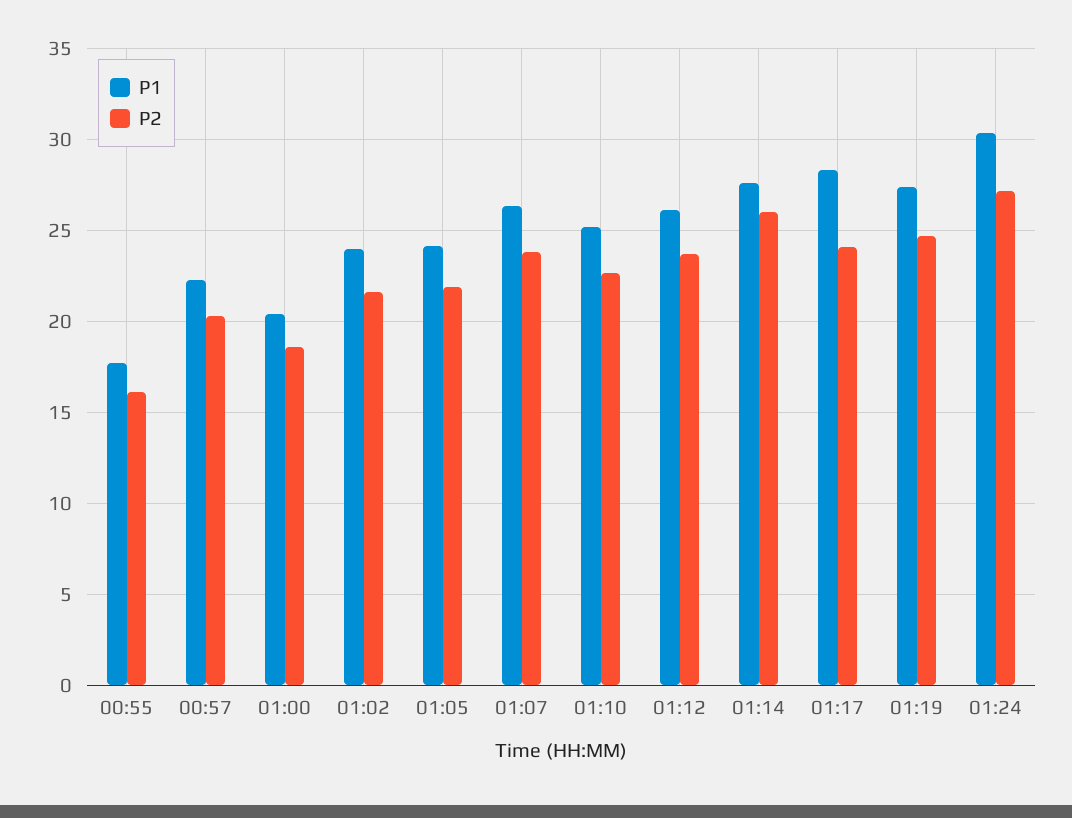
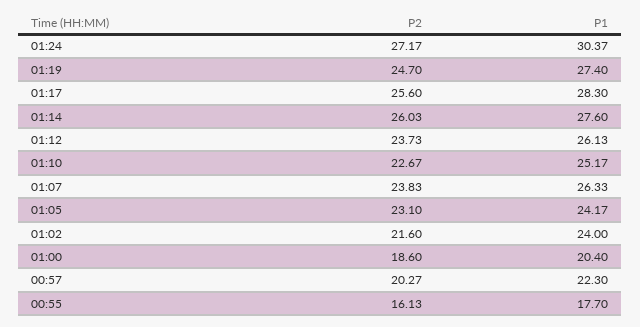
P2, 01:05: 22 -> 23.1
P2, 01:17: 24 -> 25.6

